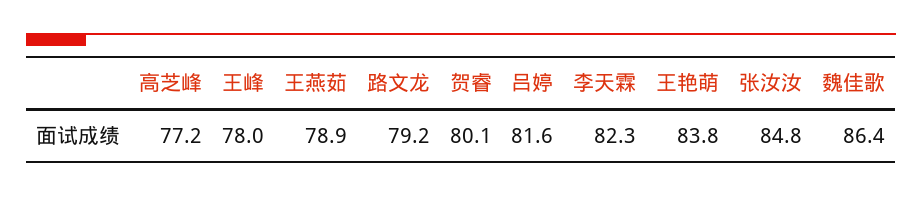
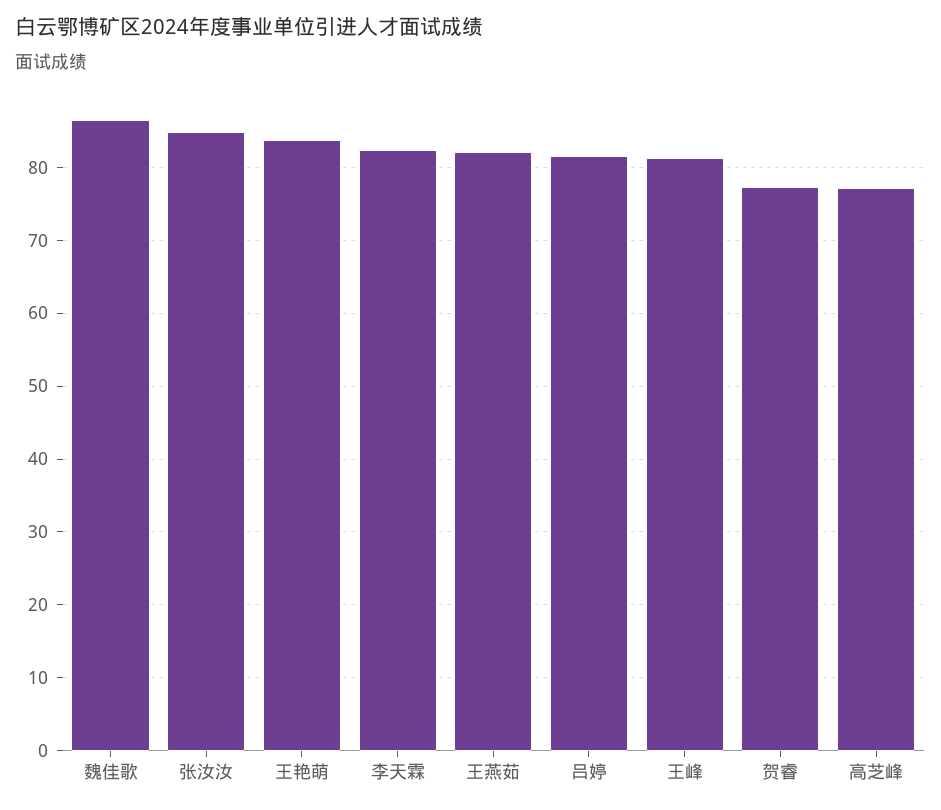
王峰: 78 -> 81
王燕茹: 78.9 -> 82
路文龙: 79.2 -> none
贺睿: 80.1 -> 77

